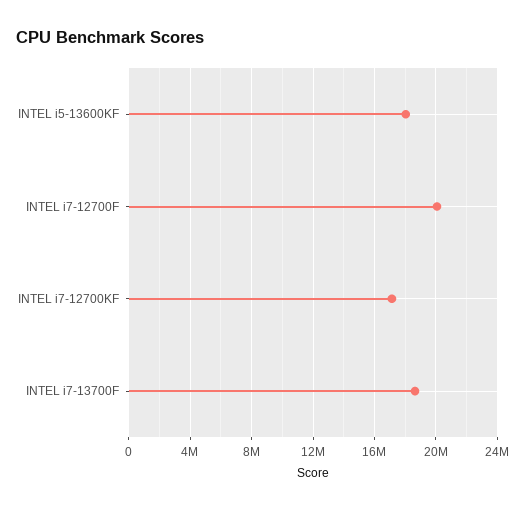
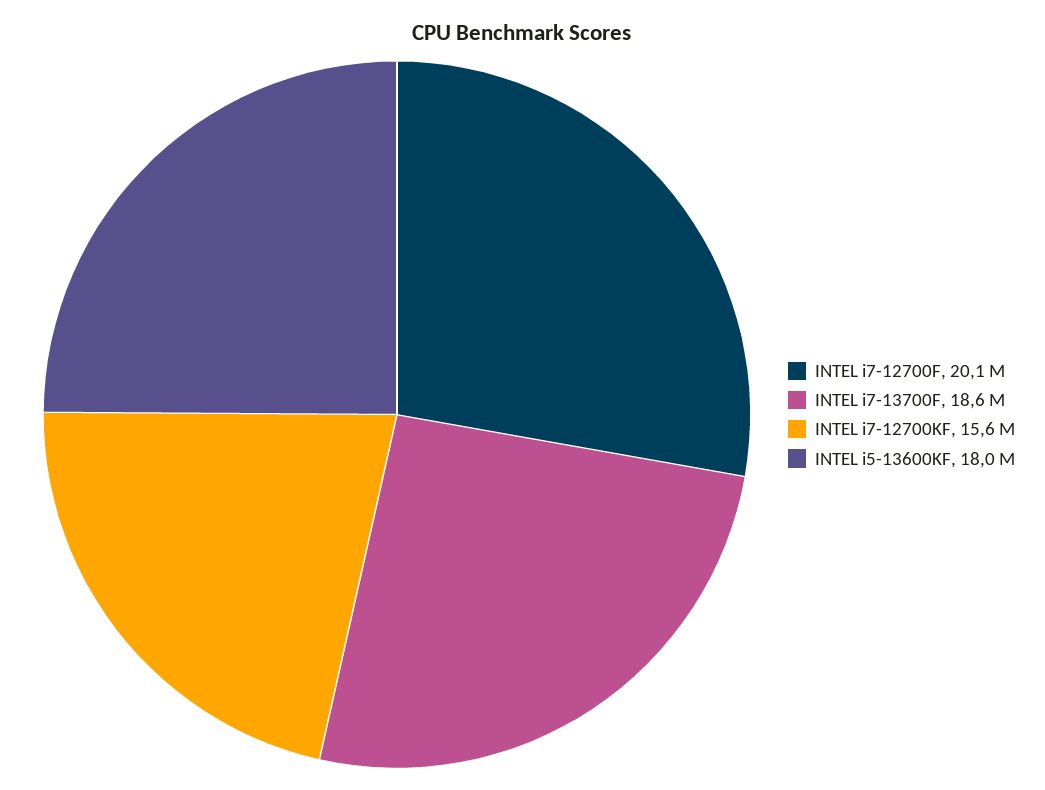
INTEL i7-12700KF: 17000000 -> 15600000

